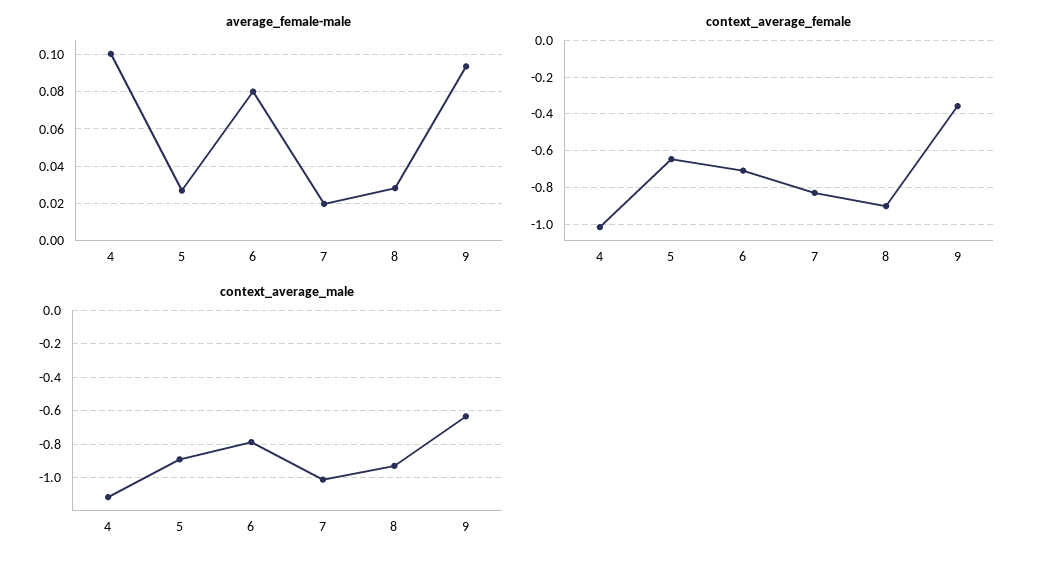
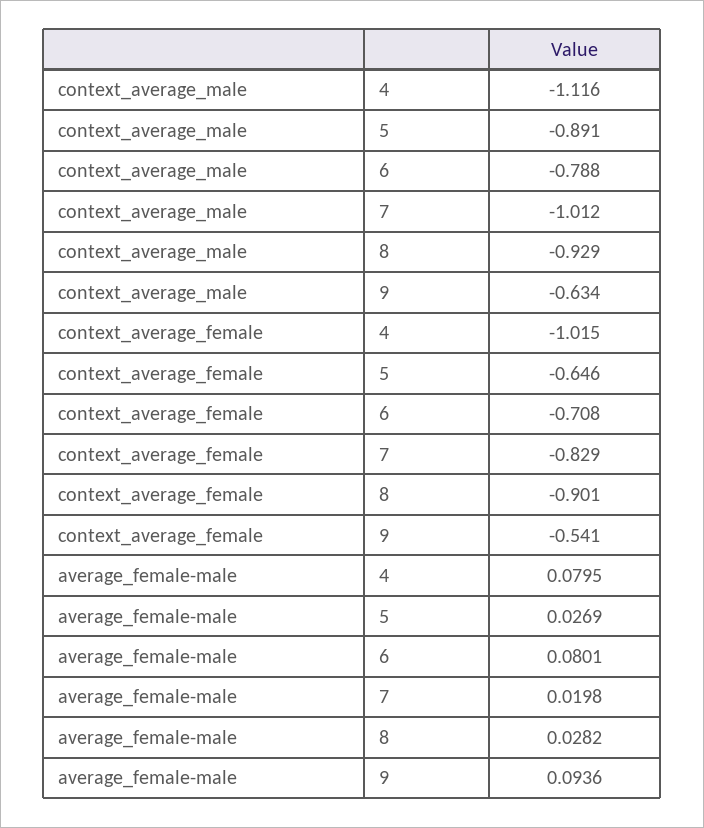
average_female-male, 4: 0.1 -> 0.0795
context_average_female, 9: -0.35 -> -0.541

